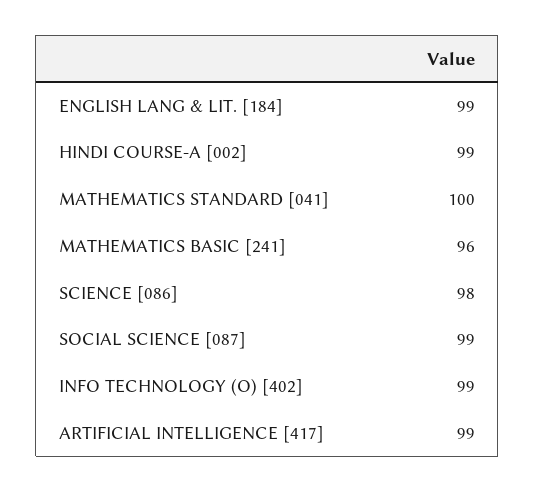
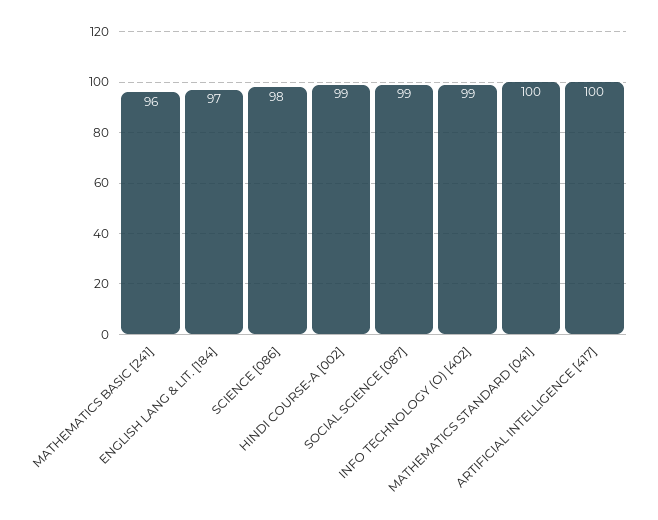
ENGLISH LANG & LIT. [184]: 99 -> 97
ARTIFICIAL INTELLIGENCE [417]: 99 -> 100

